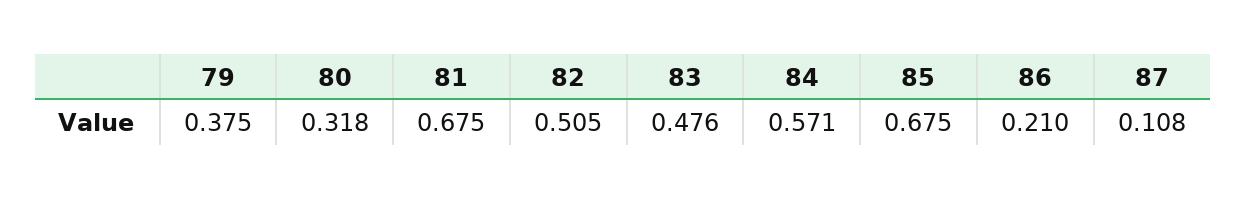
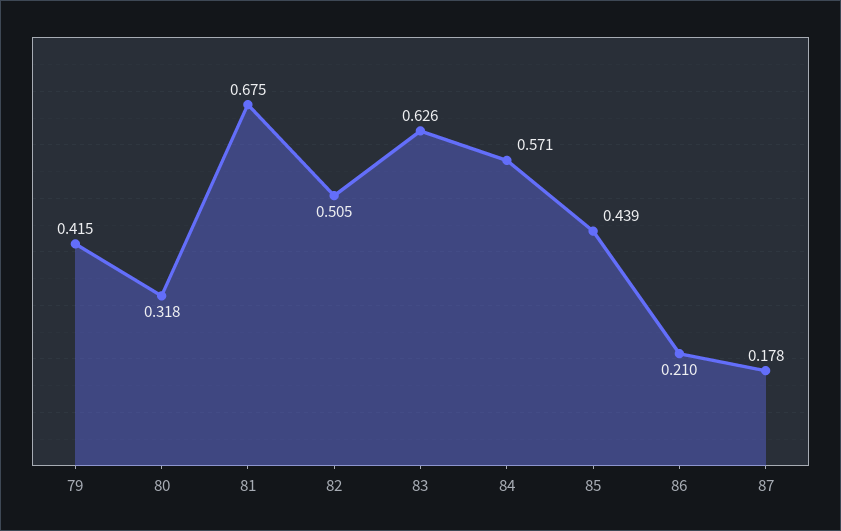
79: 0.375 -> 0.415
83: 0.476 -> 0.626
85: 0.675 -> 0.439
87: 0.108 -> 0.178

